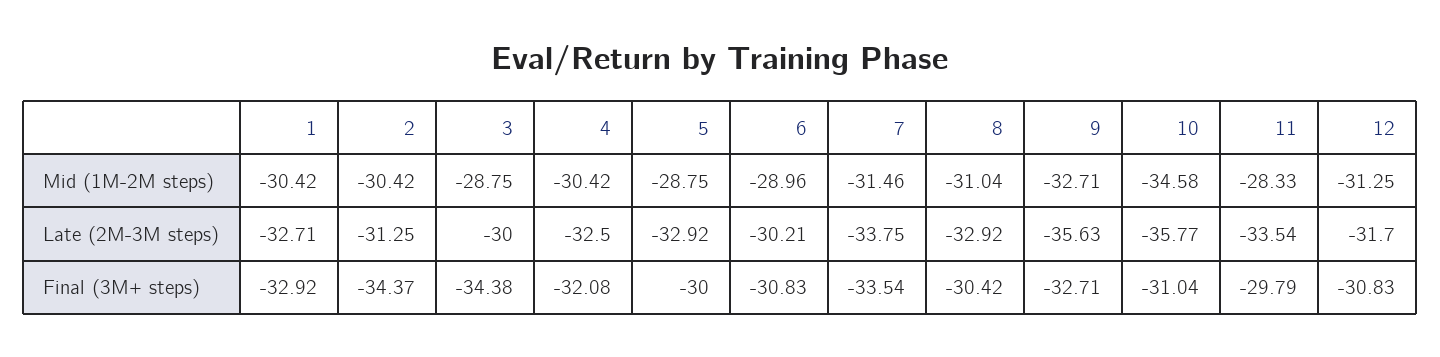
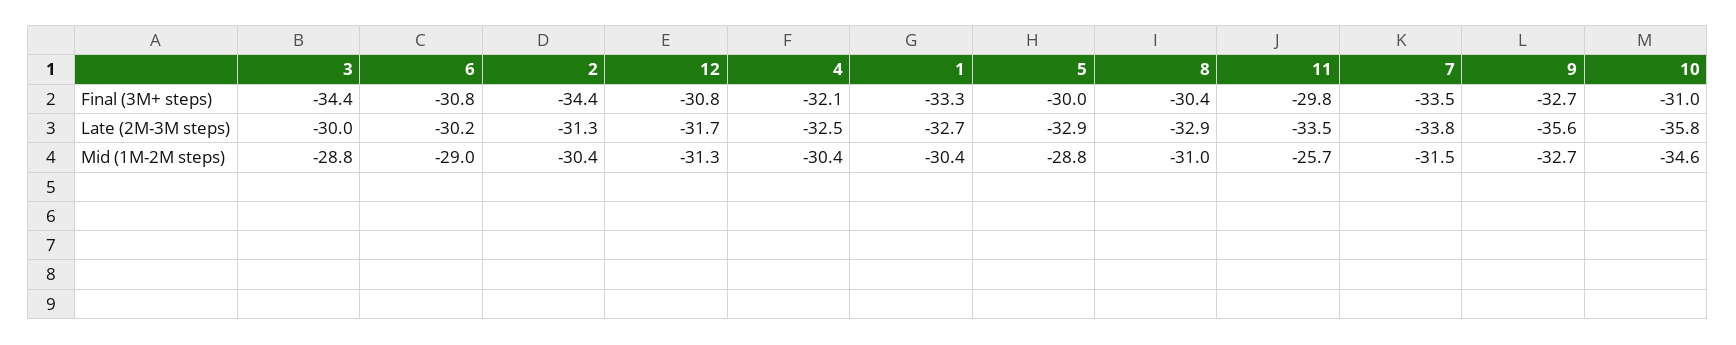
11, Mid (1M-2M steps): -28.33 -> -25.7
1, Final (3M+ steps): -32.92 -> -33.3

